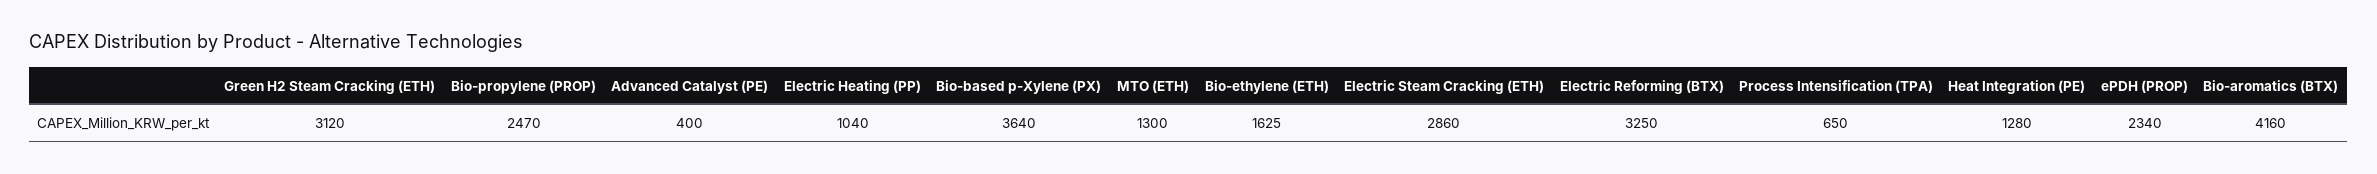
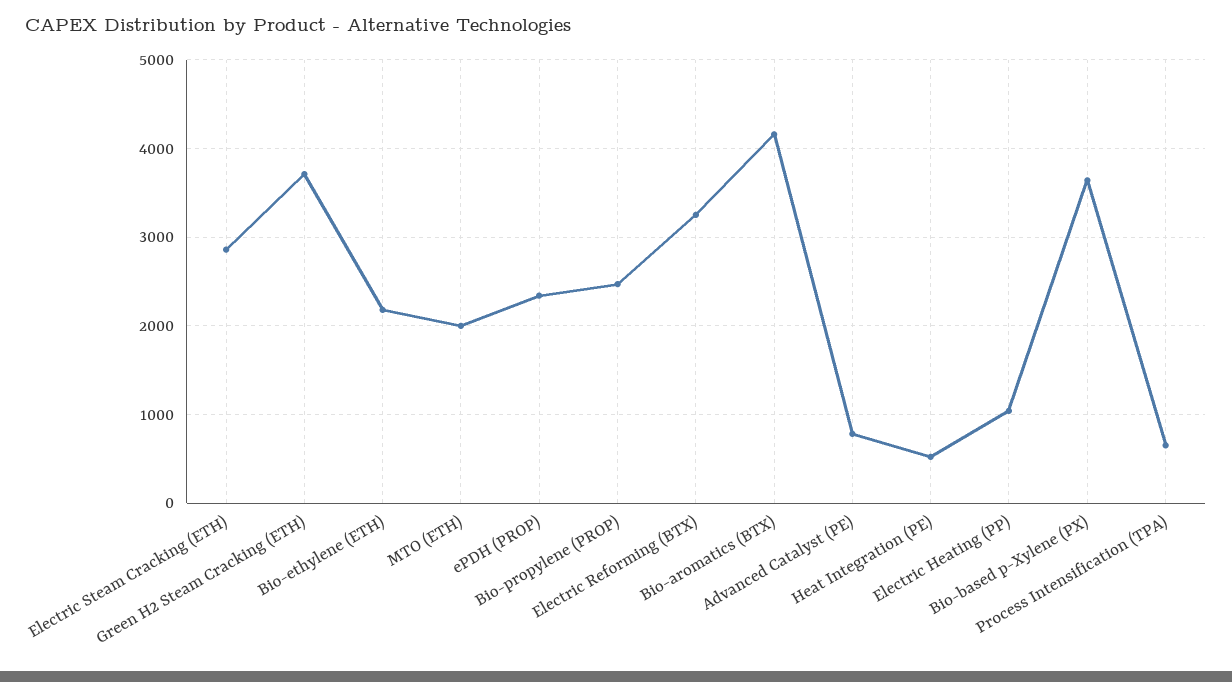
Green H2 Steam Cracking (ETH): 3120 -> 3700
Advanced Catalyst (PE): 400 -> 800
MTO (ETH): 1300 -> 2000
Bio-ethylene (ETH): 1625 -> 2200
Heat Integration (PE): 1280 -> 500

